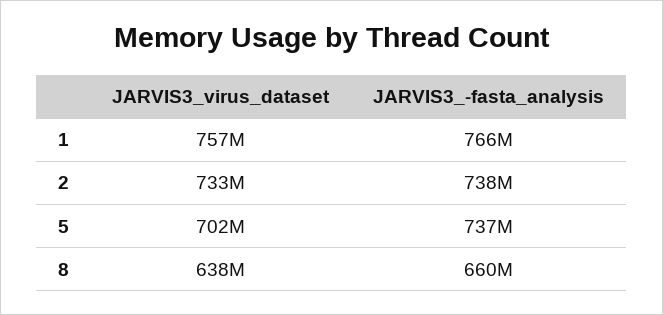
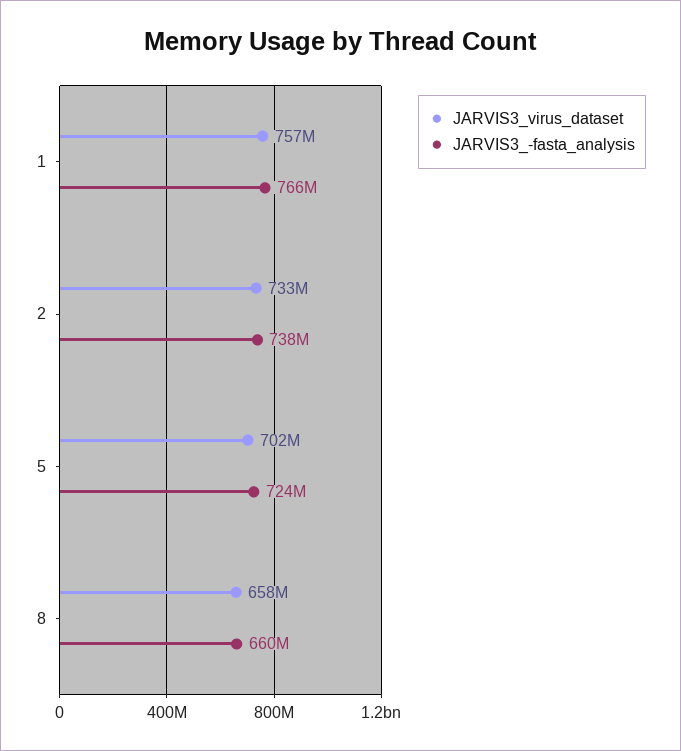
JARVIS3_-fasta_analysis, 5: 737000000 -> 724000000
JARVIS3_virus_dataset, 8: 638000000 -> 658000000

